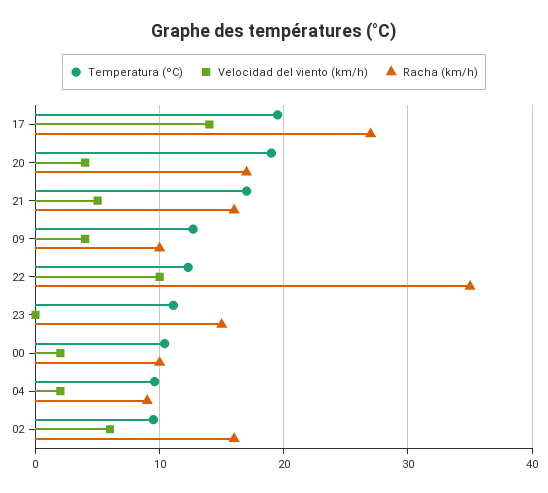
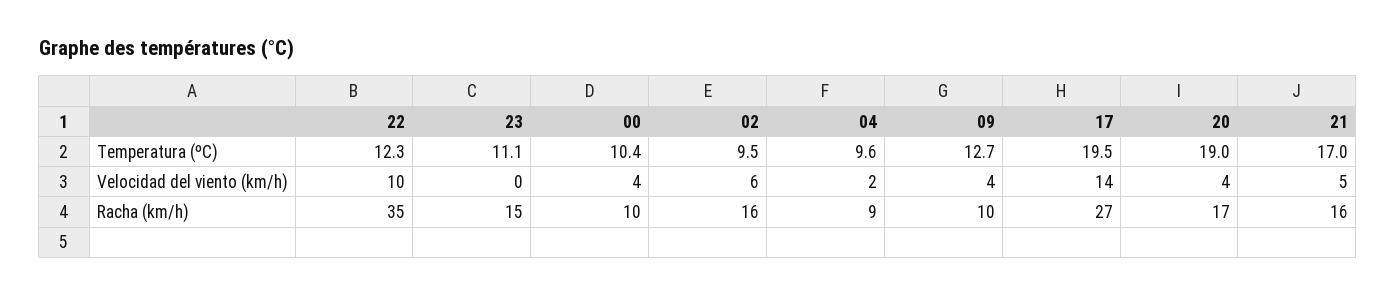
Velocidad del viento (km/h), 00: 2 -> 4

